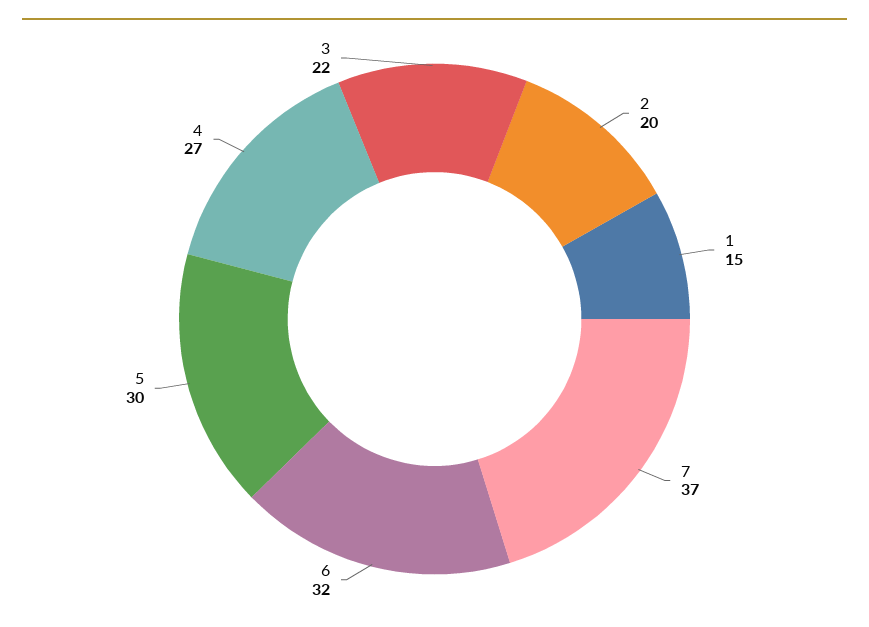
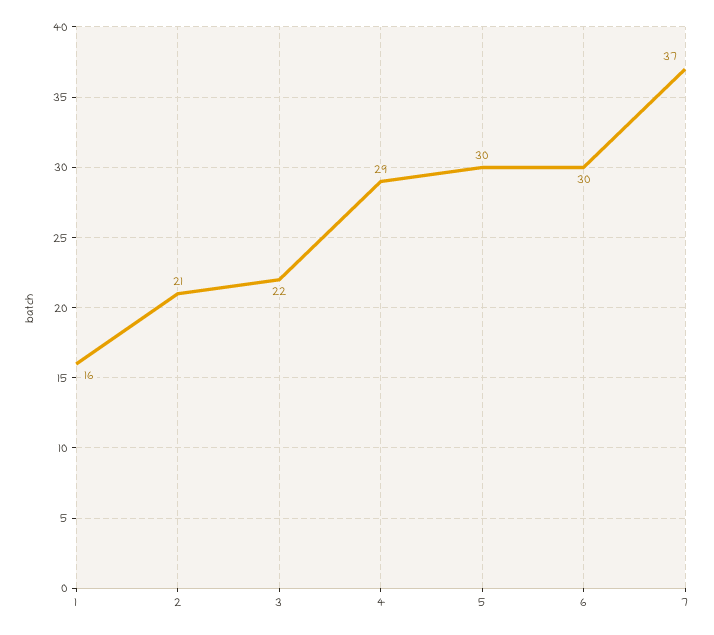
2: 20 -> 21
1: 15 -> 16
6: 32 -> 30
4: 27 -> 29

